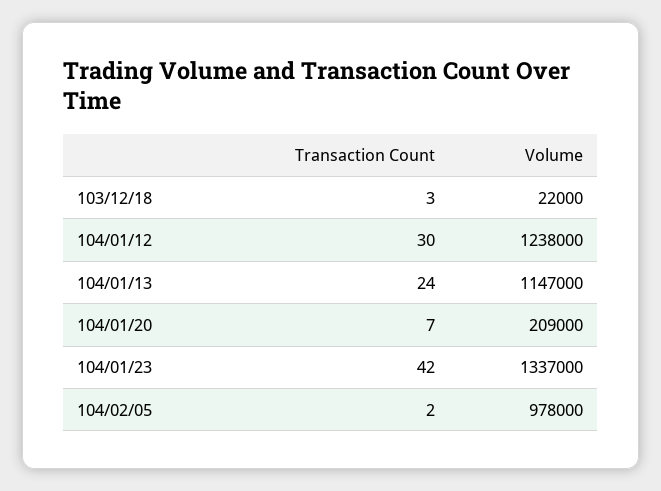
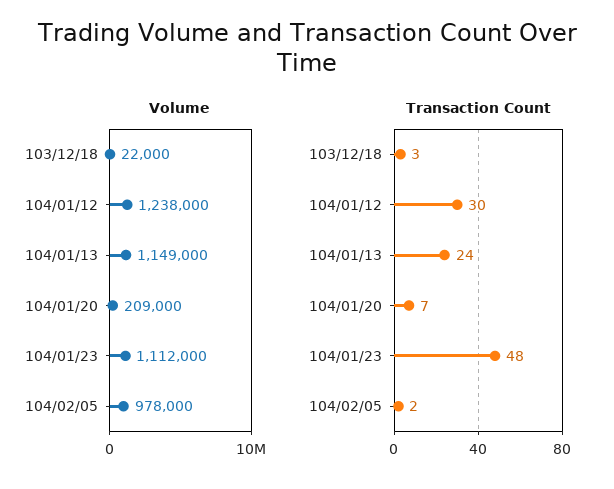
Volume, 104/01/13: 1147000 -> 1149000
Transaction Count, 104/01/23: 42 -> 48
Volume, 104/01/23: 1337000 -> 1112000

